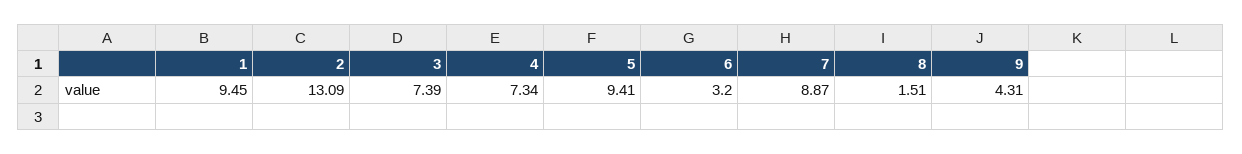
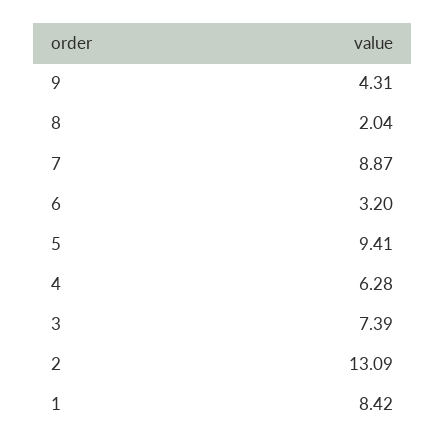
1: 9.45 -> 8.42
4: 7.34 -> 6.28
8: 1.51 -> 2.04

